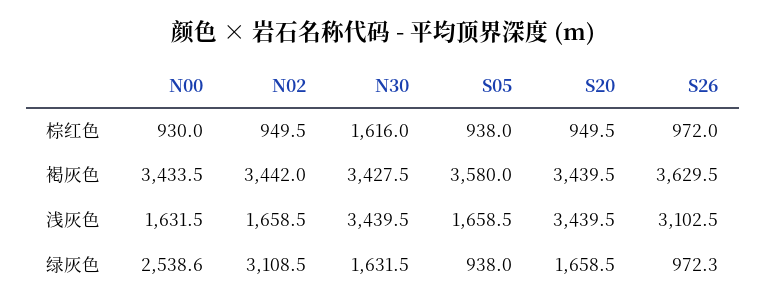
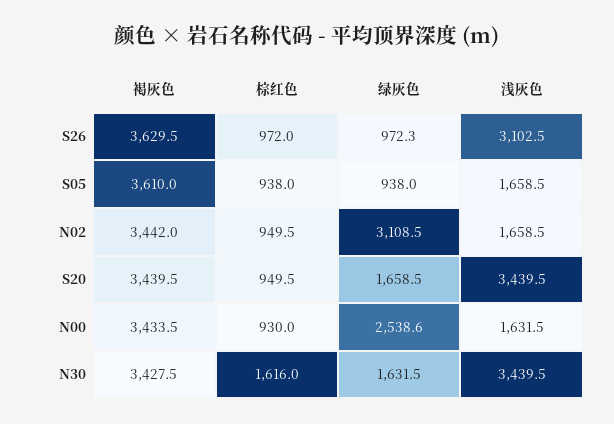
S05, 褐灰色: 3580 -> 3610

